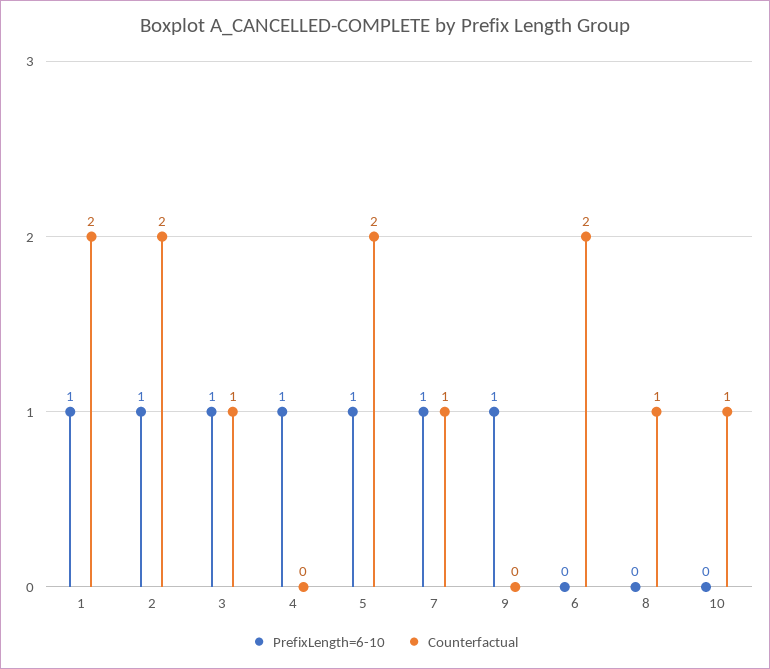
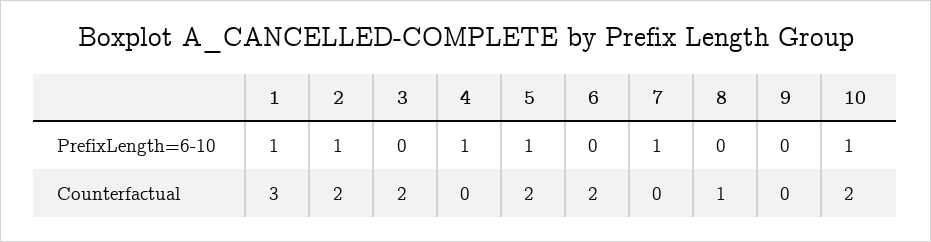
Counterfactual, 1: 2 -> 3
PrefixLength=6-10, 3: 1 -> 0
Counterfactual, 3: 1 -> 2
Counterfactual, 7: 1 -> 0
PrefixLength=6-10, 9: 1 -> 0
PrefixLength=6-10, 10: 0 -> 1
Counterfactual, 10: 1 -> 2

